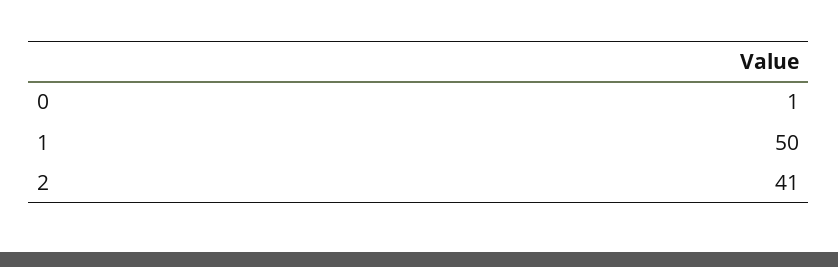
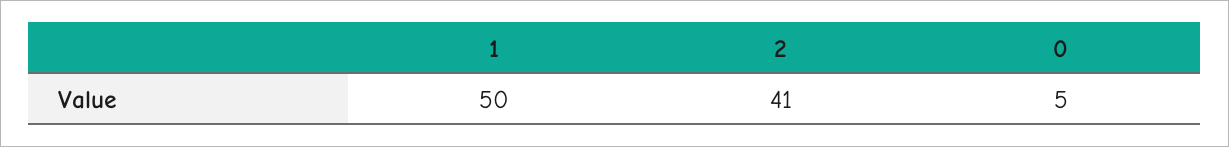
0: 1 -> 5

